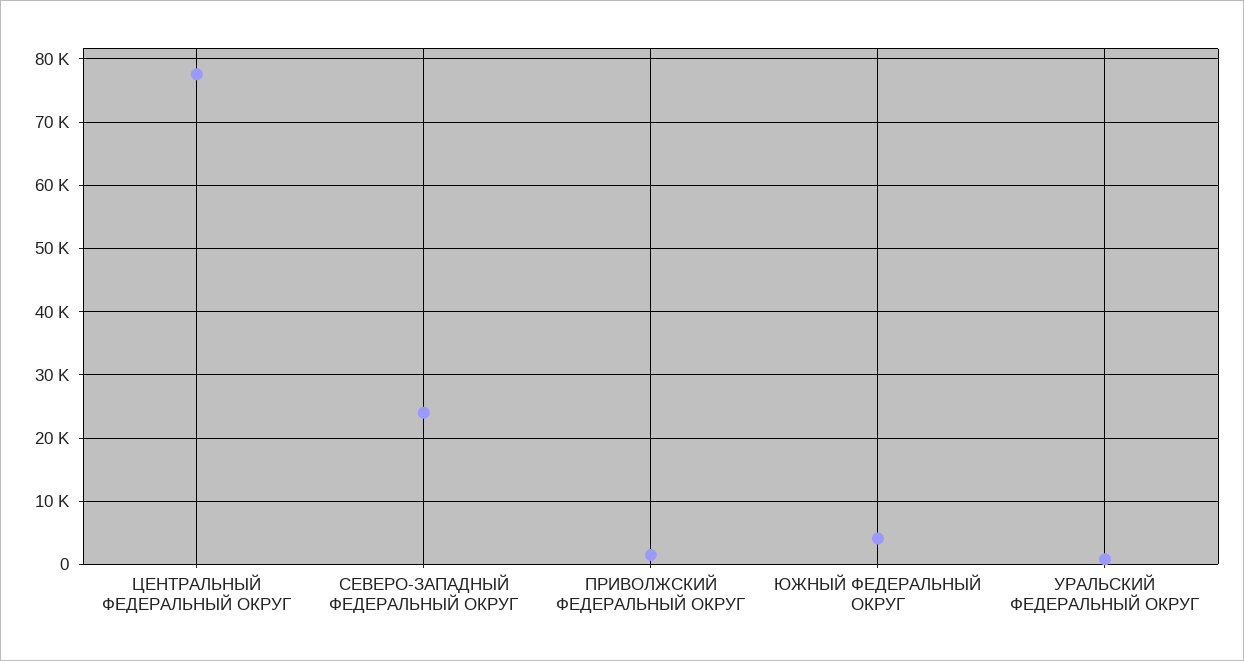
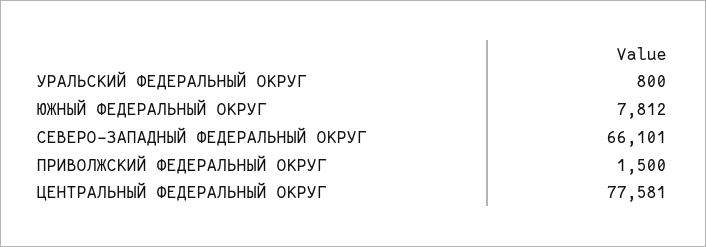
СЕВЕРО-ЗАПАДНЫЙ ФЕДЕРАЛЬНЫЙ ОКРУГ: 24000 -> 66101
ЮЖНЫЙ ФЕДЕРАЛЬНЫЙ ОКРУГ: 4000 -> 7812

